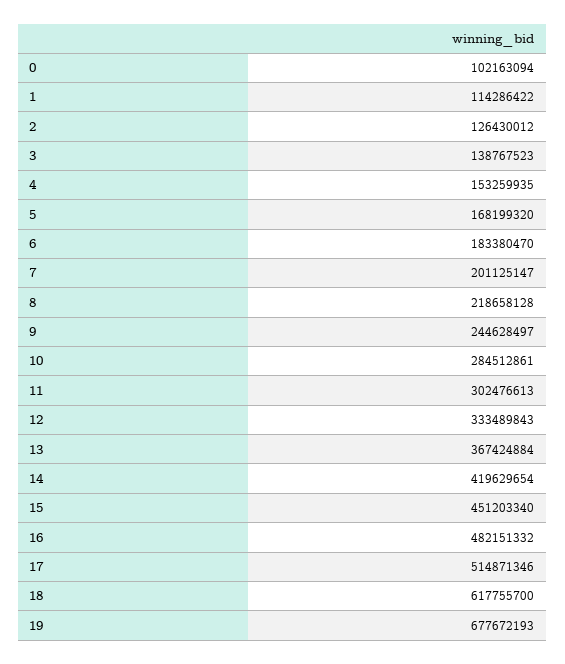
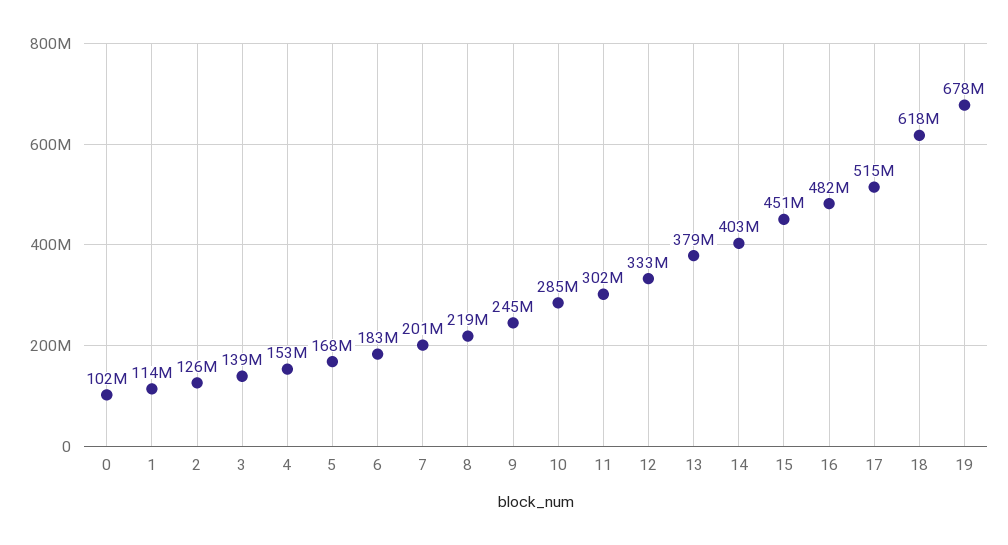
13: 367424884 -> 379000000
14: 419629654 -> 403000000

